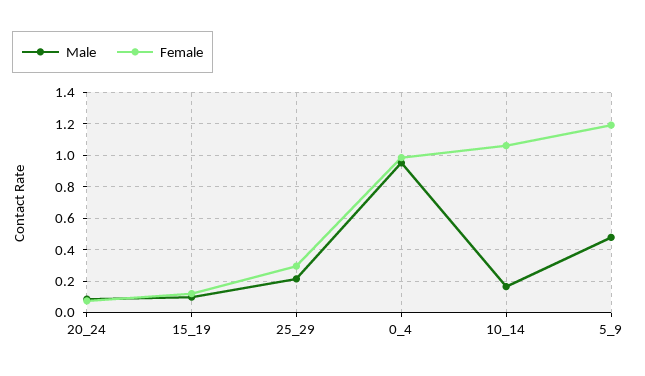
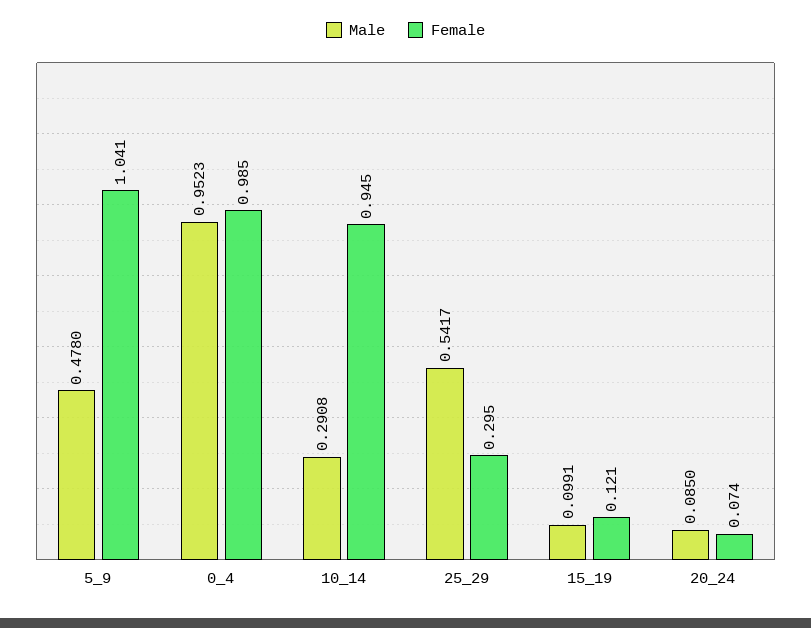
Male, 25_29: 0.2 -> 0.5417
Male, 10_14: 0.15 -> 0.2908
Female, 10_14: 1.05 -> 0.945
Female, 5_9: 1.2 -> 1.041

